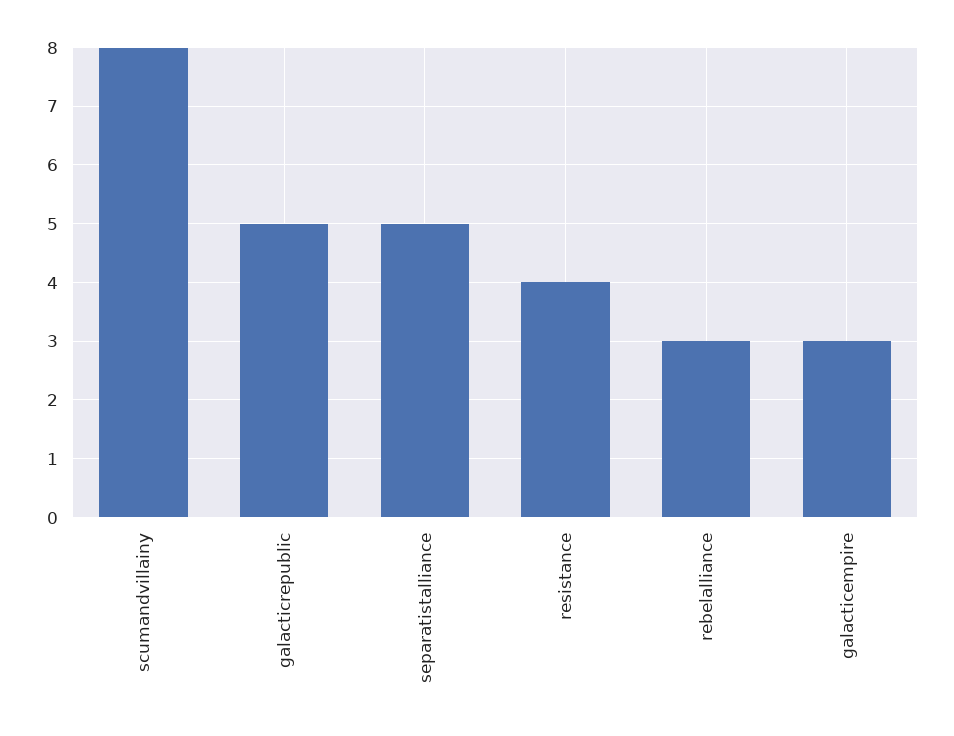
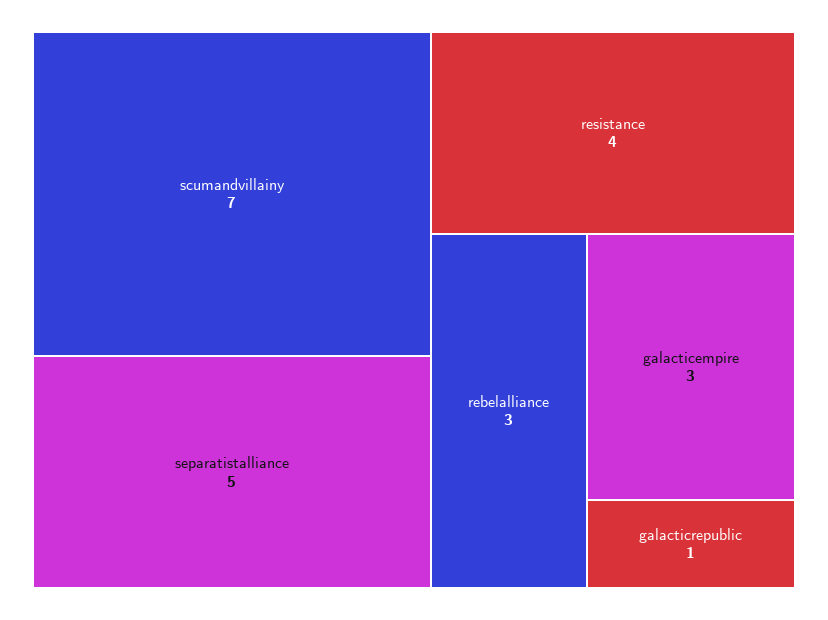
scumandvillainy: 8 -> 7
galacticrepublic: 5 -> 1

